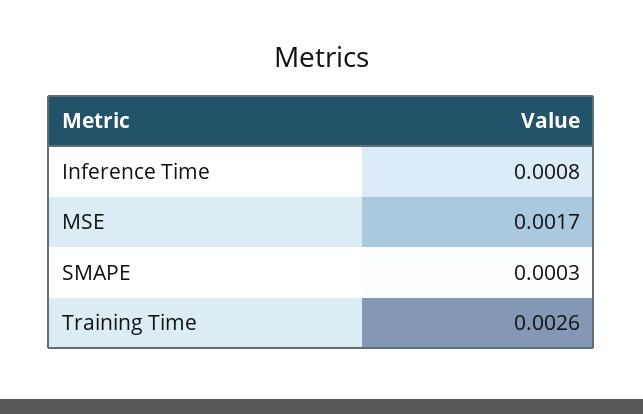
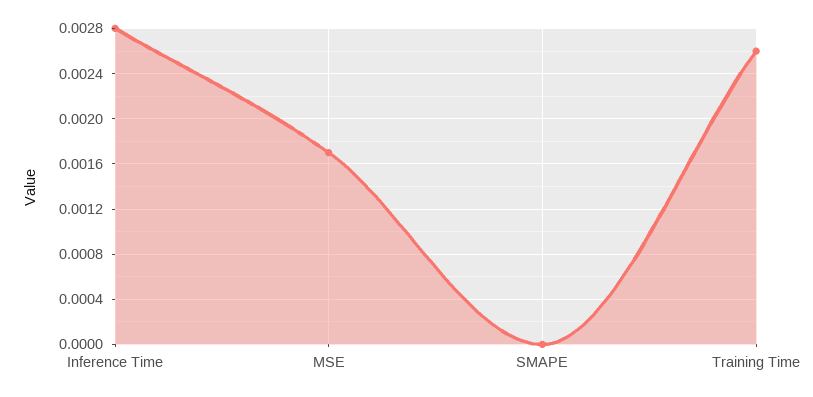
Inference Time: 0.0008 -> 0.0028
SMAPE: 0.0003 -> 0

